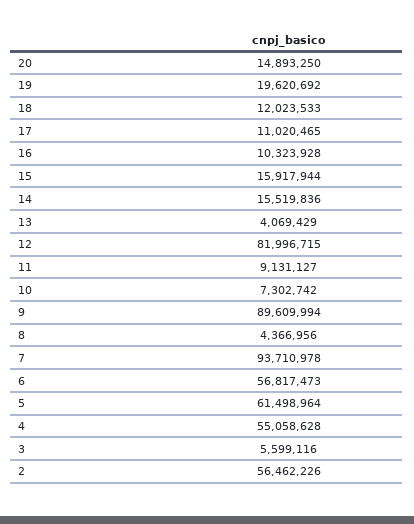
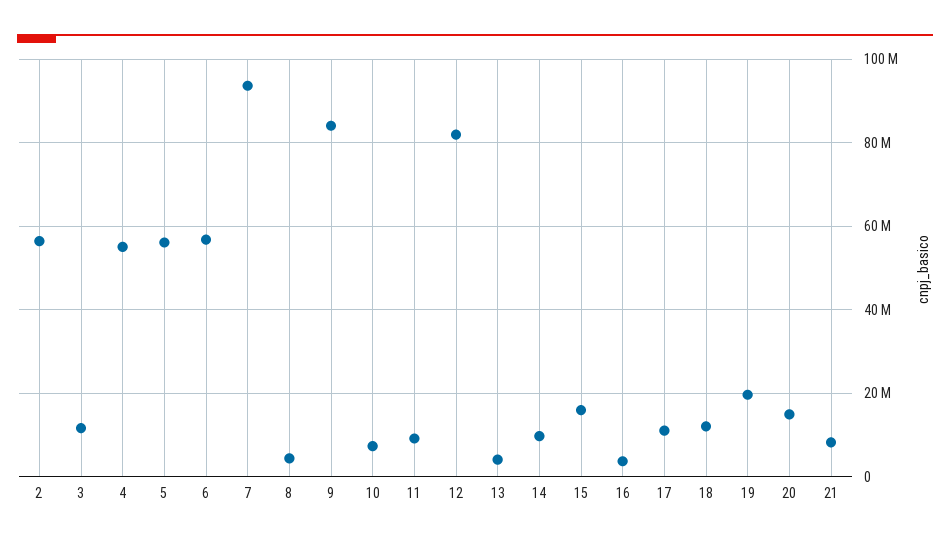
16: 10323928 -> 4000000
14: 15519836 -> 10000000
9: 89609994 -> 84000000
5: 61498964 -> 56000000
3: 5599116 -> 12000000
21: none -> 8000000

